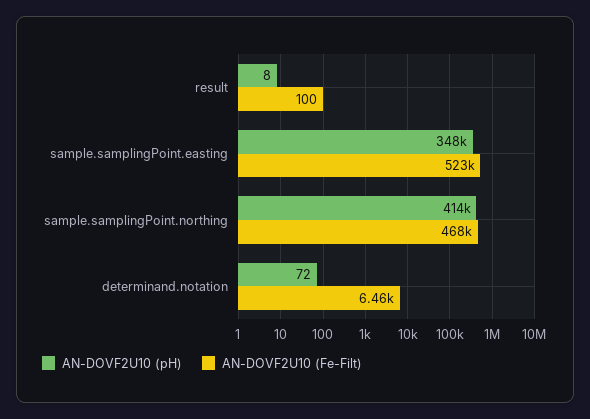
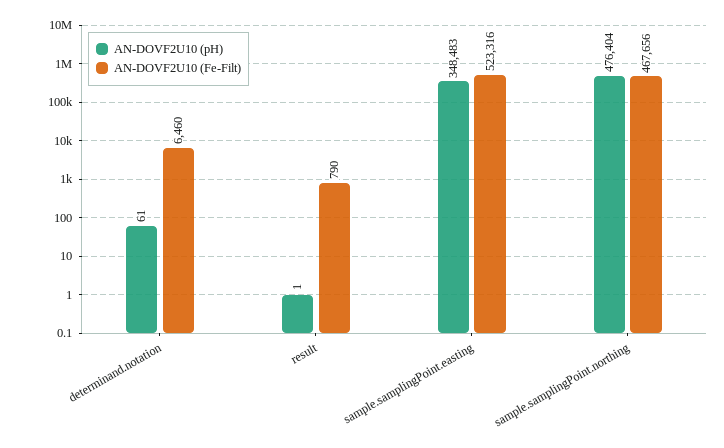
AN-DOVF2U10 (pH), result: 8 -> 1
AN-DOVF2U10 (Fe-Filt), result: 100 -> 790
AN-DOVF2U10 (pH), sample.samplingPoint.northing: 414000 -> 476404
AN-DOVF2U10 (pH), determinand.notation: 72 -> 61

